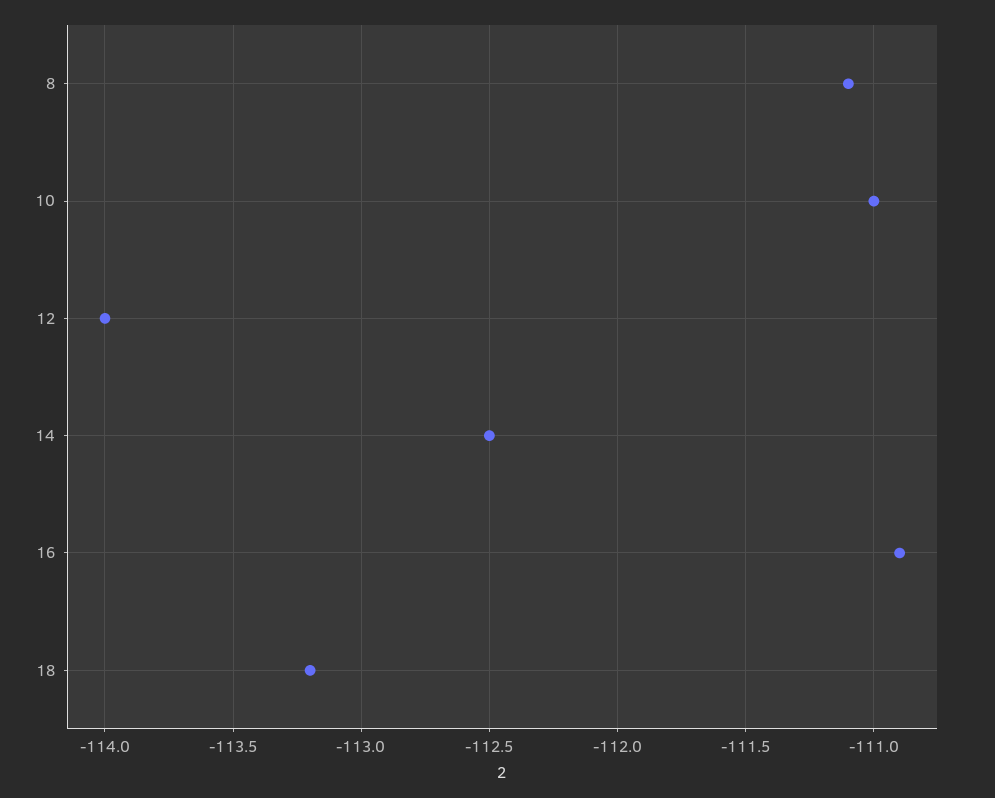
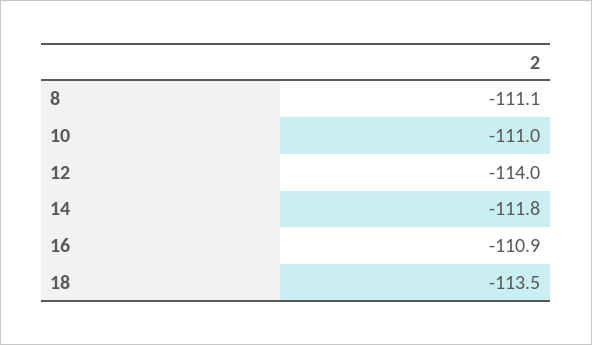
14: -112.5 -> -111.8
18: -113.2 -> -113.5

